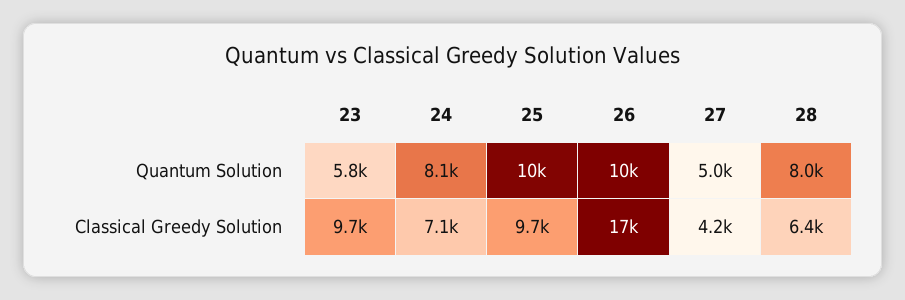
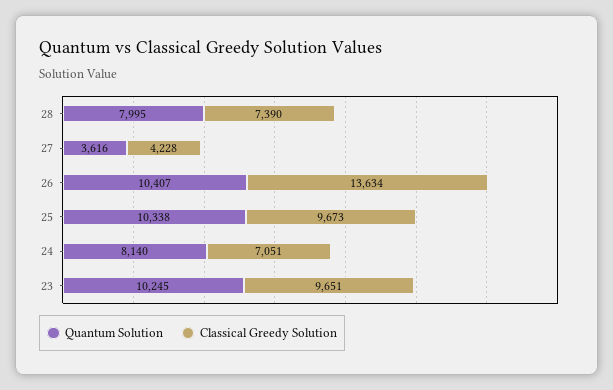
Quantum Solution, 23: 5800 -> 10245
Quantum Solution, 27: 5000 -> 3616
Classical Greedy Solution, 26: 17000 -> 13634
Classical Greedy Solution, 28: 6400 -> 7390

